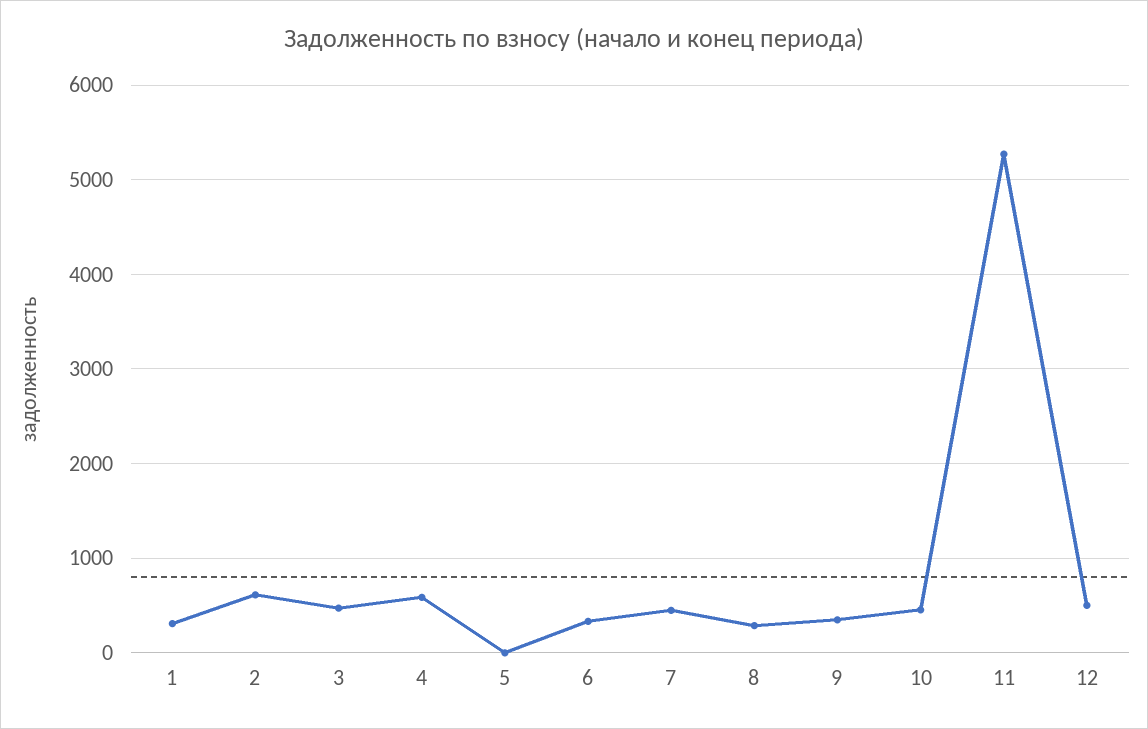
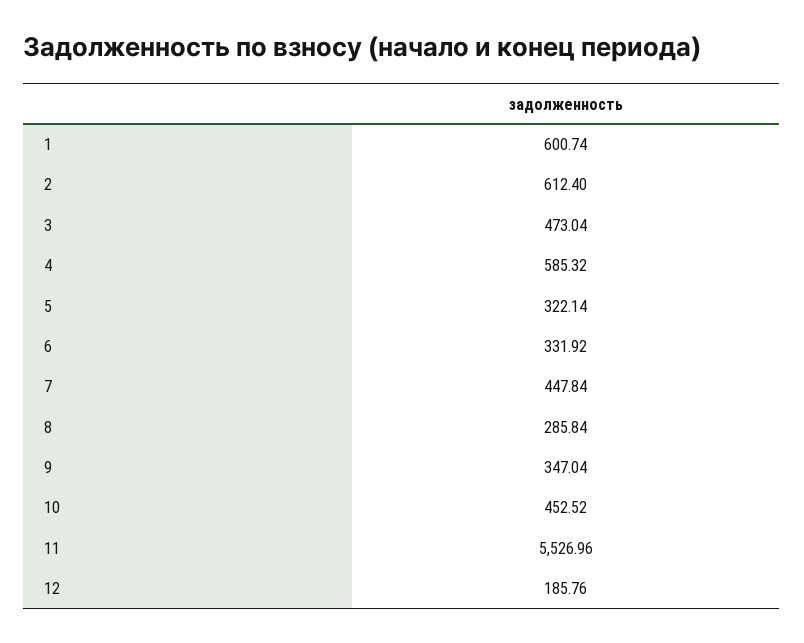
1: 300 -> 600.74
5: 0 -> 322.14
11: 5300 -> 5526.96
12: 500 -> 185.76

